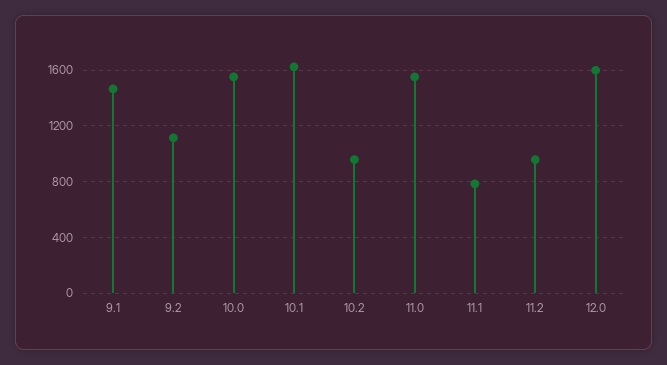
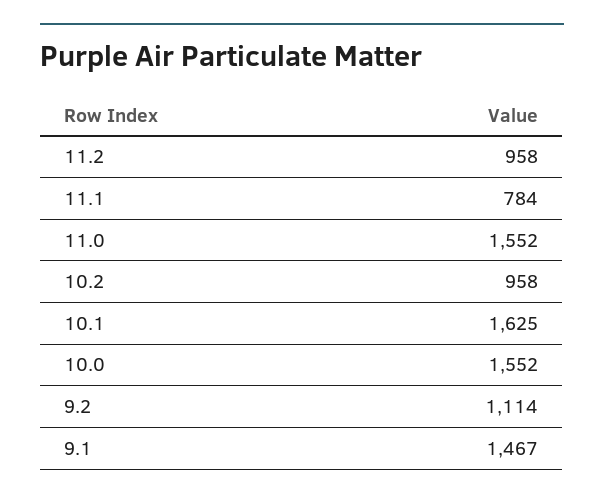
12.0: 1600 -> none

